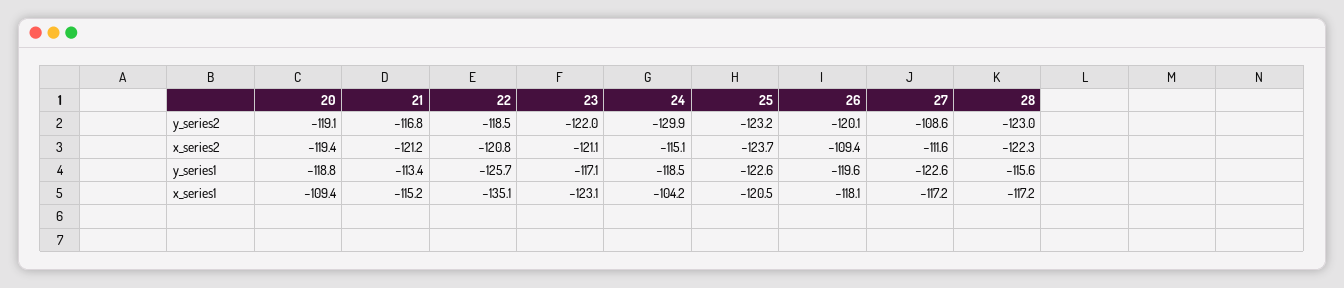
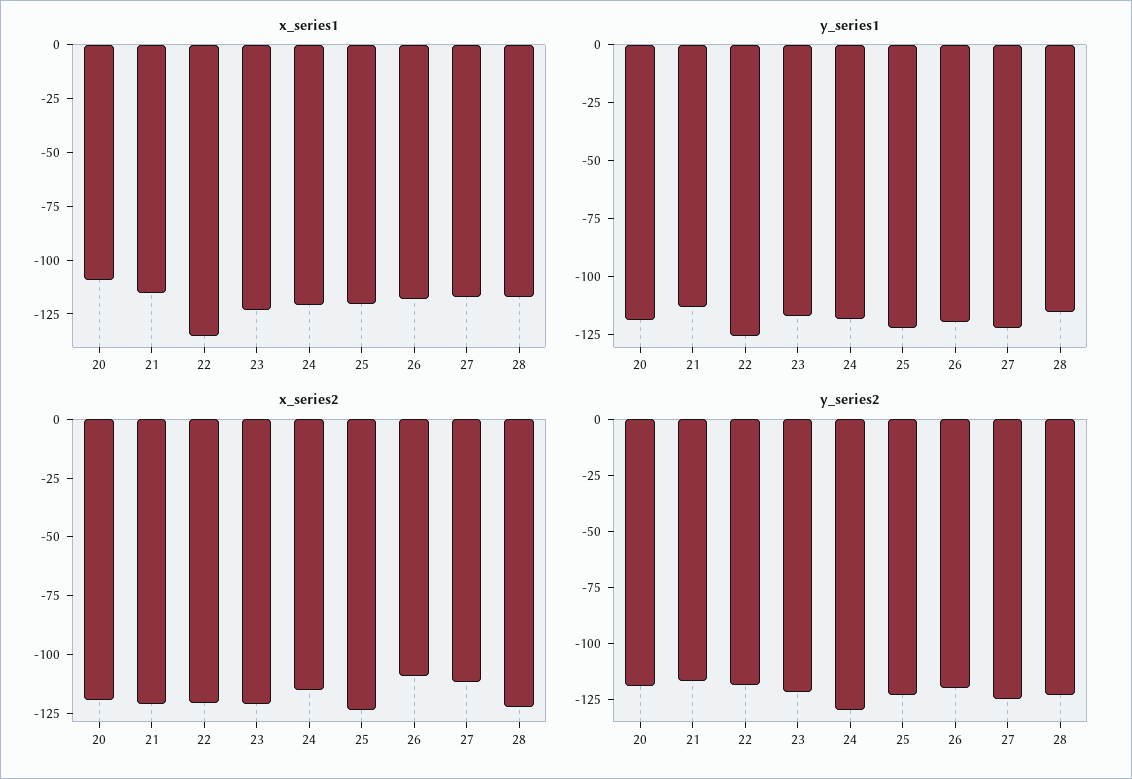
y_series2, 27: -108.6 -> -125
x_series1, 24: -104.2 -> -120

